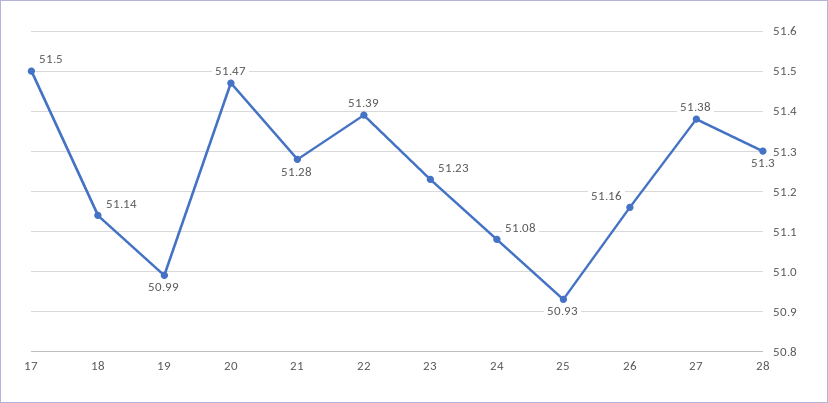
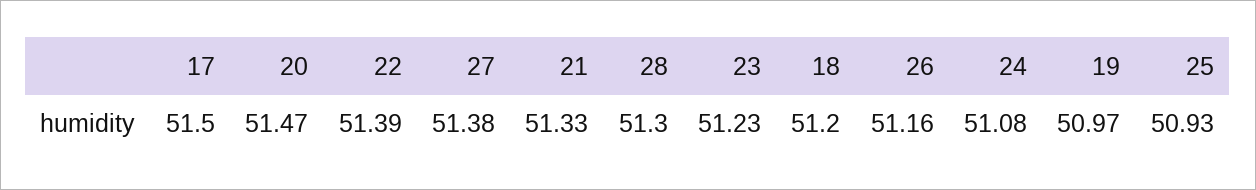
18: 51.14 -> 51.2
19: 50.99 -> 50.97
21: 51.28 -> 51.33

